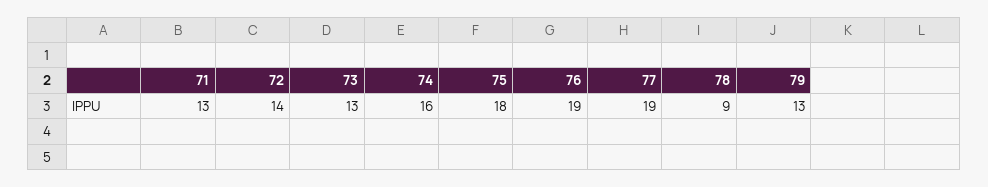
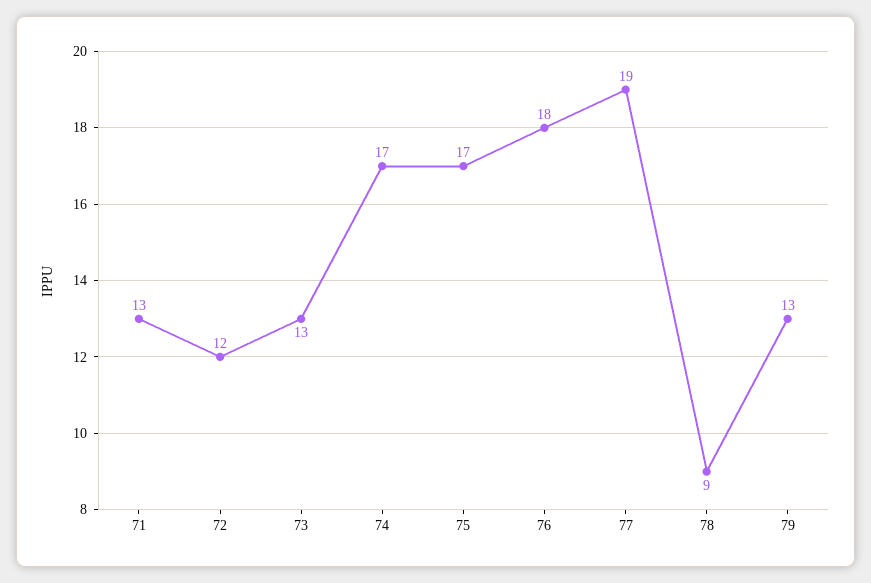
72: 14 -> 12
74: 16 -> 17
75: 18 -> 17
76: 19 -> 18

